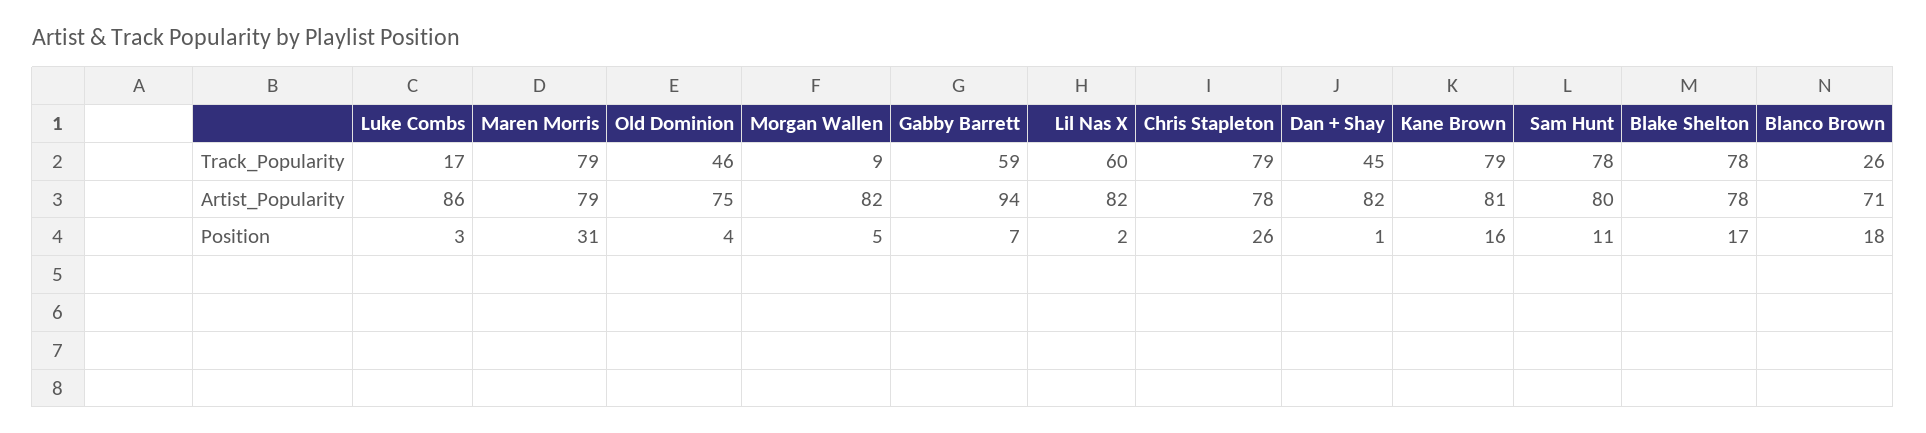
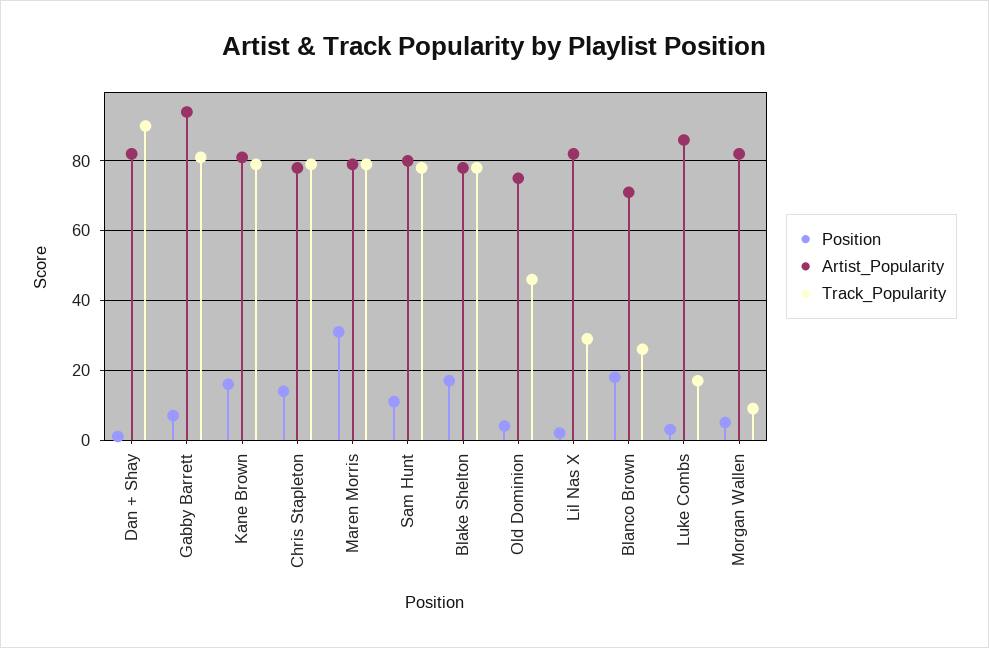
Track_Popularity, Gabby Barrett: 59 -> 80
Track_Popularity, Lil Nas X: 60 -> 30
Track_Popularity, Dan + Shay: 45 -> 90
Position, Chris Stapleton: 26 -> 15

